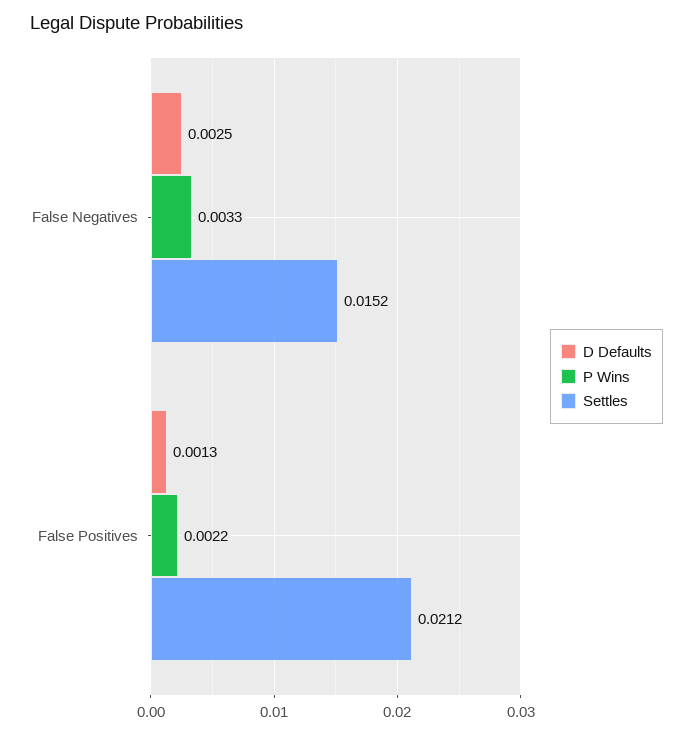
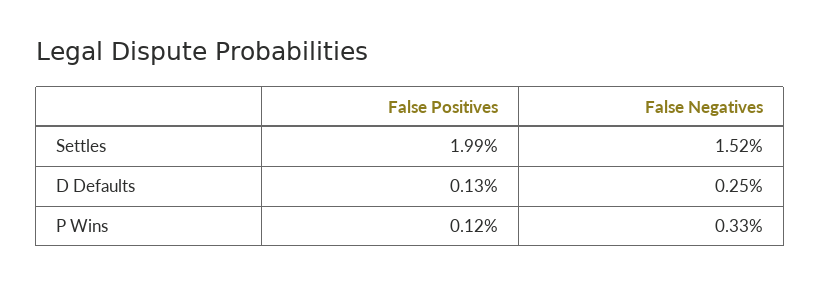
P Wins, False Positives: 0.0022 -> 0.0012
Settles, False Positives: 0.0212 -> 0.0199

